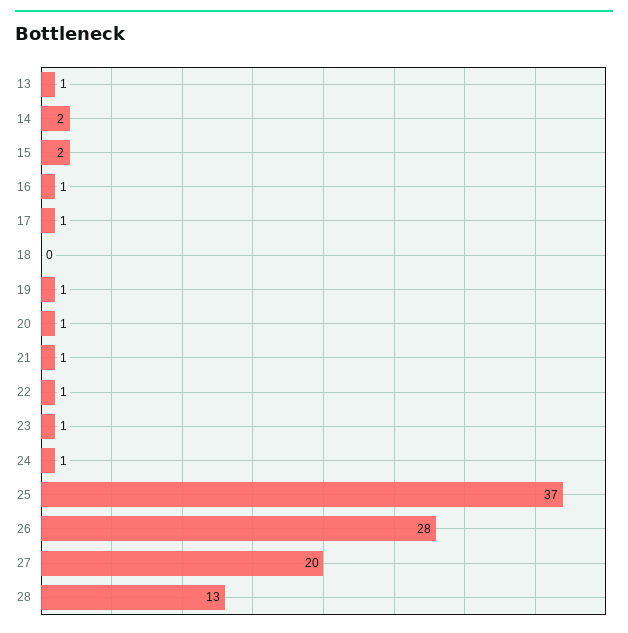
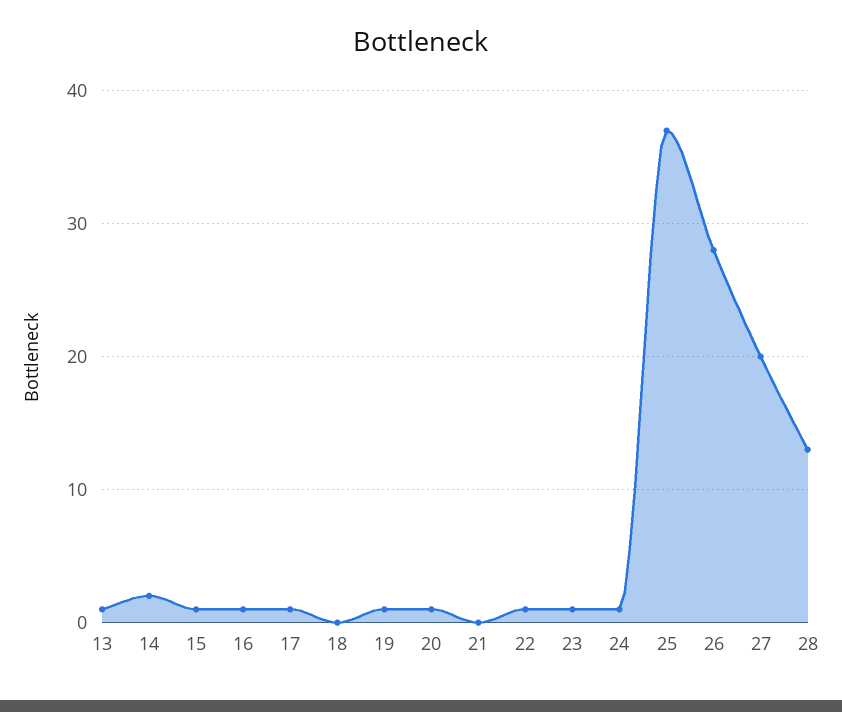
15: 2 -> 1
21: 1 -> 0

